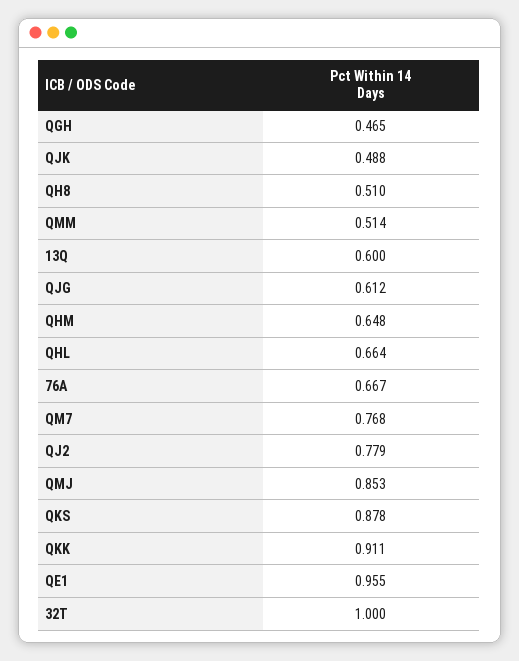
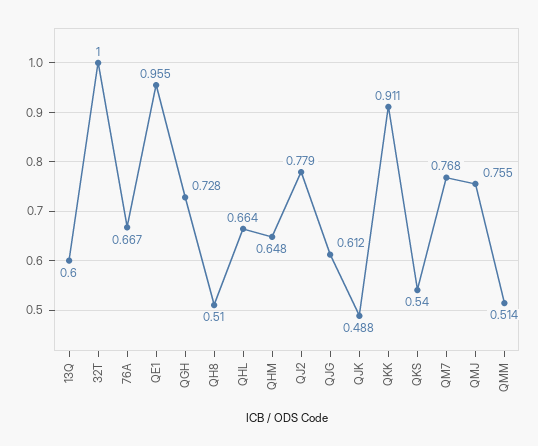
QGH: 0.465 -> 0.728
QMJ: 0.853 -> 0.755
QKS: 0.878 -> 0.54

